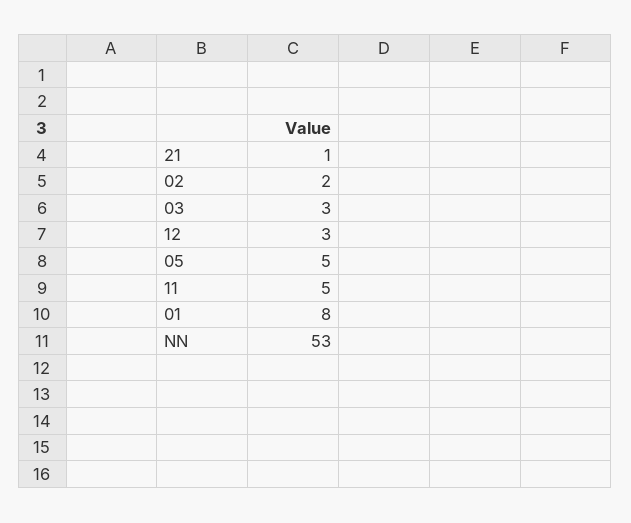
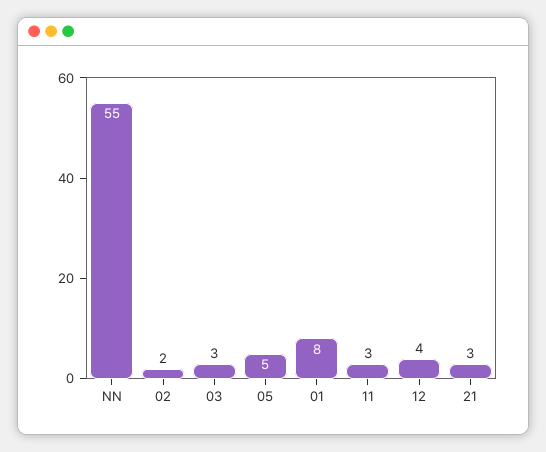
21: 1 -> 3
12: 3 -> 4
11: 5 -> 3
NN: 53 -> 55

